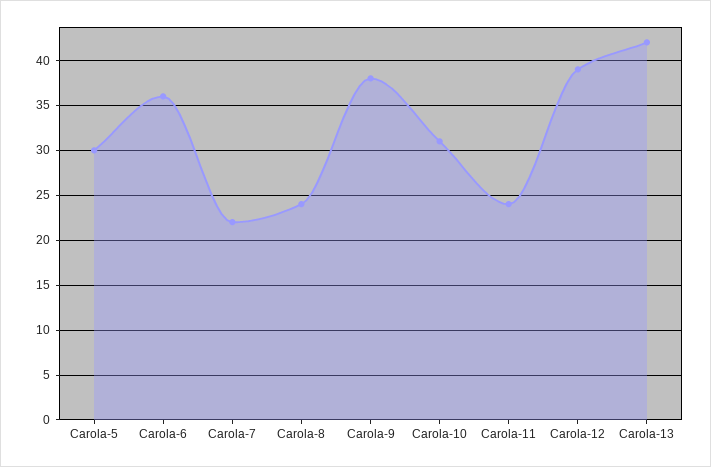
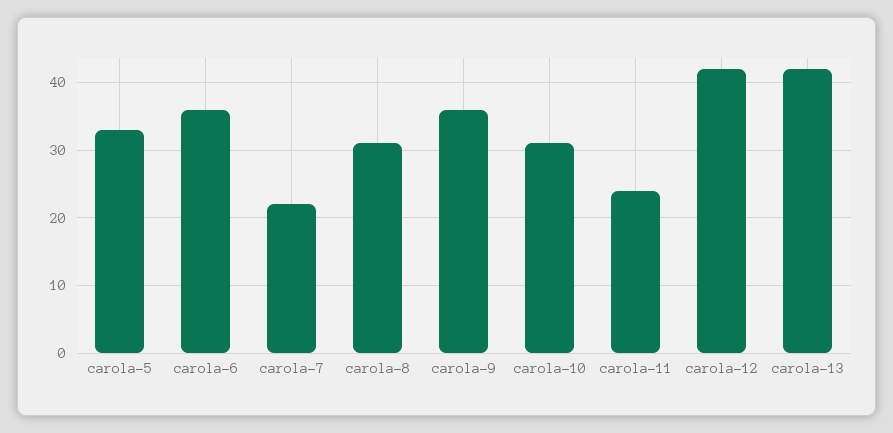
Carola-5: 30 -> 33
Carola-8: 24 -> 31
Carola-9: 38 -> 36
Carola-12: 39 -> 42

